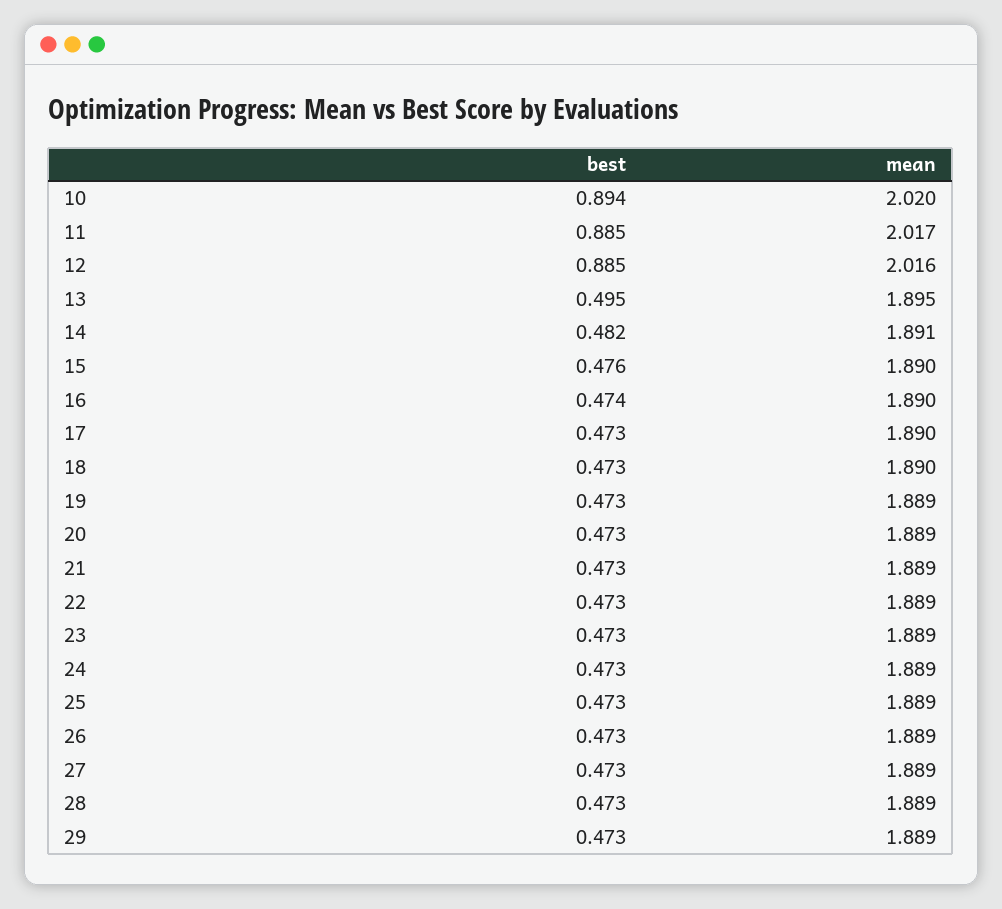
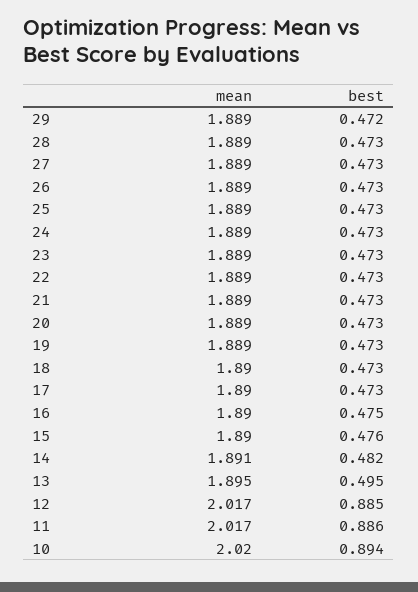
best, 11: 0.885 -> 0.886
mean, 12: 2.016 -> 2.017
best, 16: 0.474 -> 0.475
best, 29: 0.473 -> 0.472

